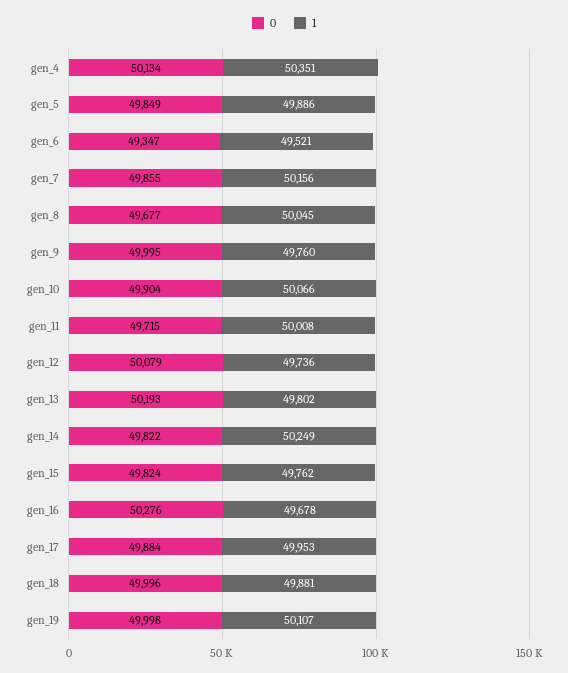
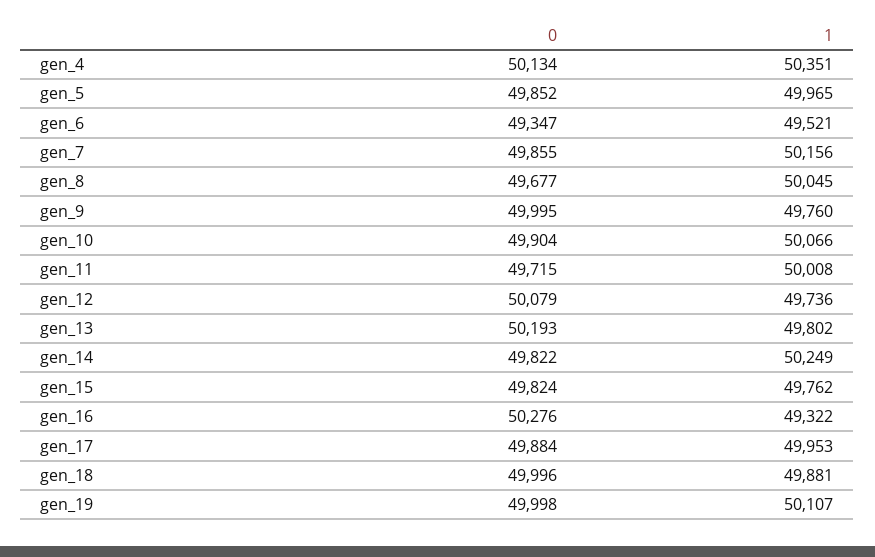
0, gen_5: 49849 -> 49852
1, gen_5: 49886 -> 49965
1, gen_16: 49678 -> 49322

